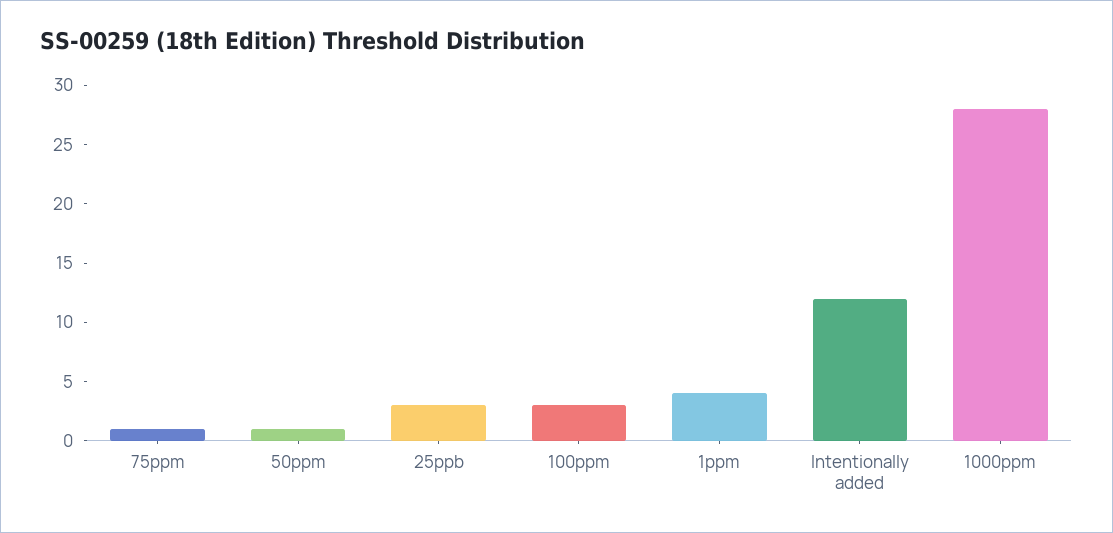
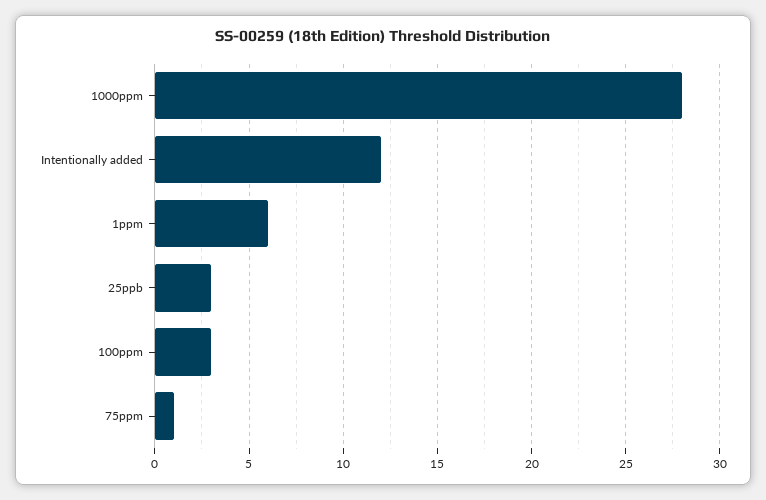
50ppm: 1 -> none
1ppm: 4 -> 6

